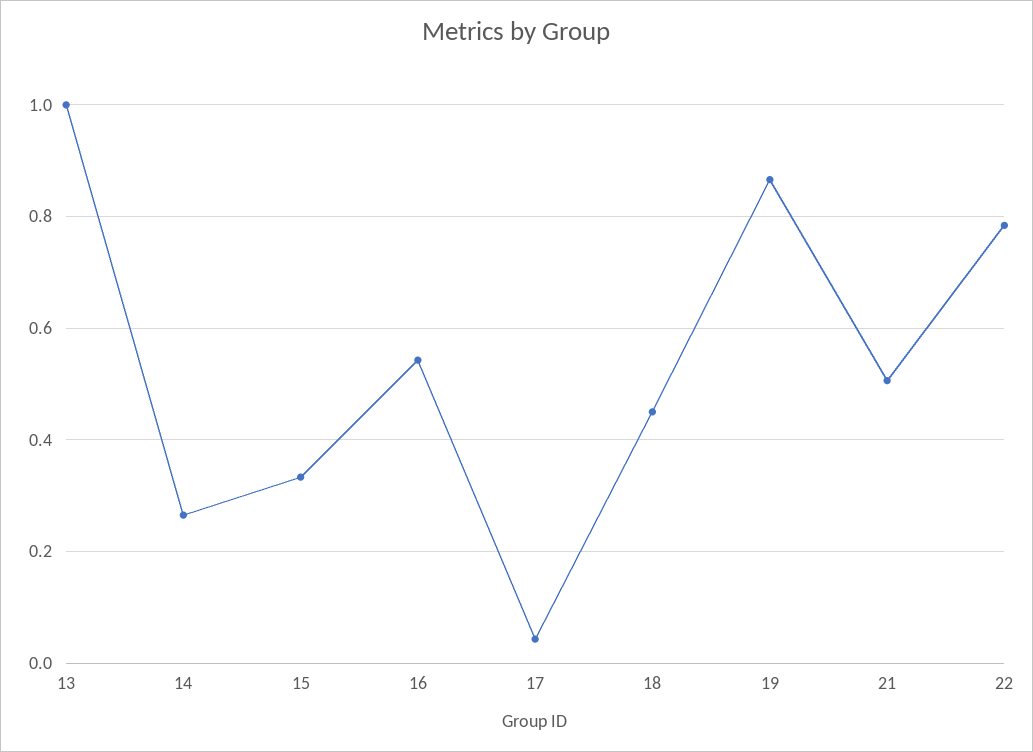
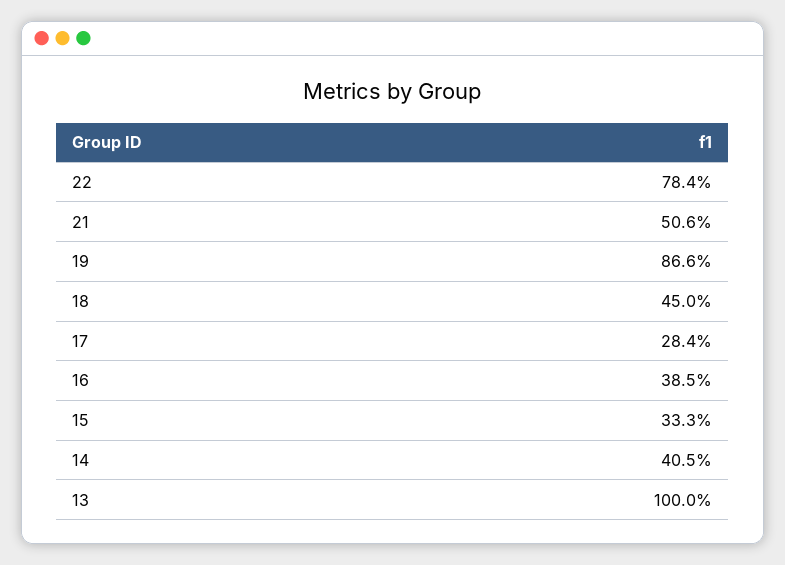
14: 0.26 -> 0.405
16: 0.54 -> 0.385
17: 0.04 -> 0.284

